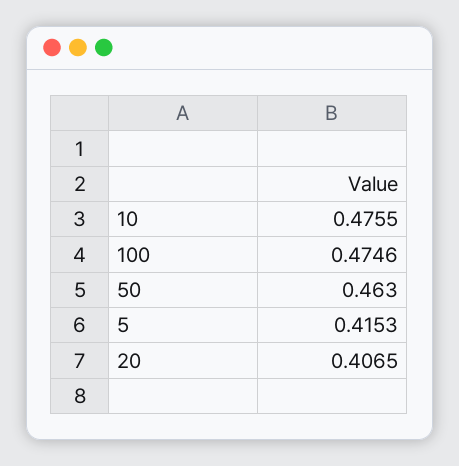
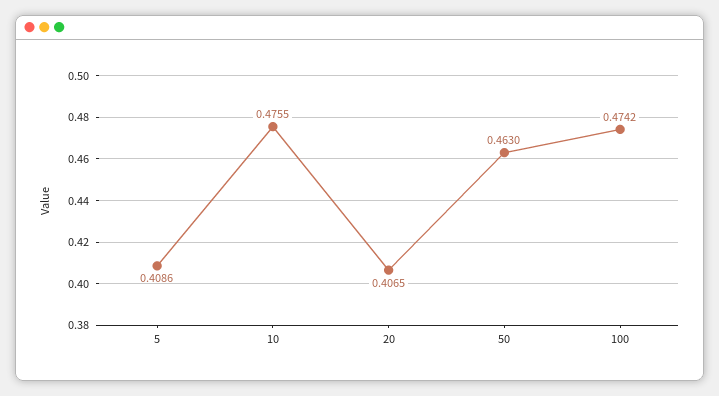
100: 0.4746 -> 0.4742
5: 0.4153 -> 0.4086

